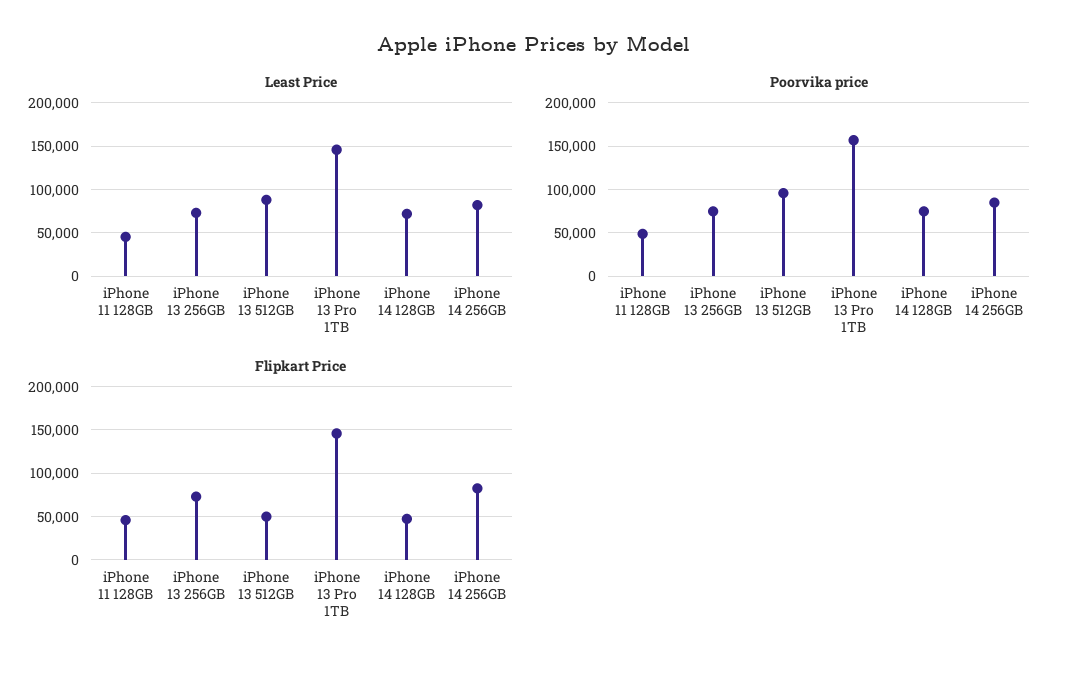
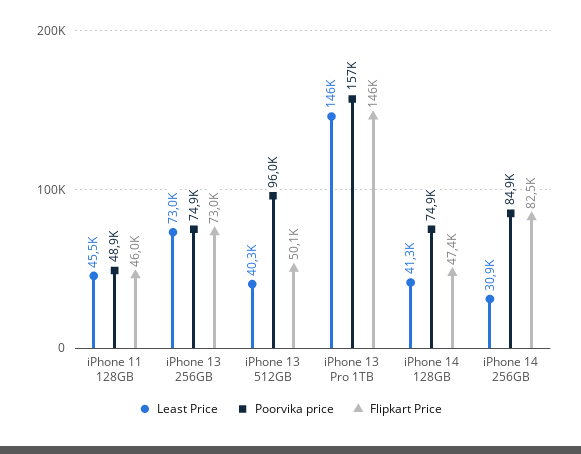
Least Price, iPhone 13 512GB: 90000 -> 40300
Least Price, iPhone 14 128GB: 70000 -> 41300
Least Price, iPhone 14 256GB: 80000 -> 30900

